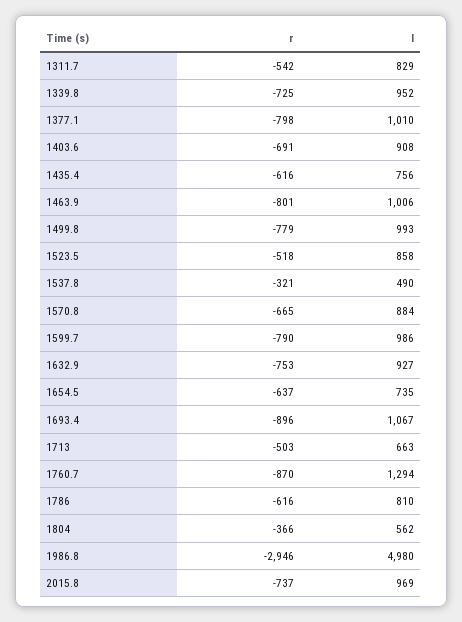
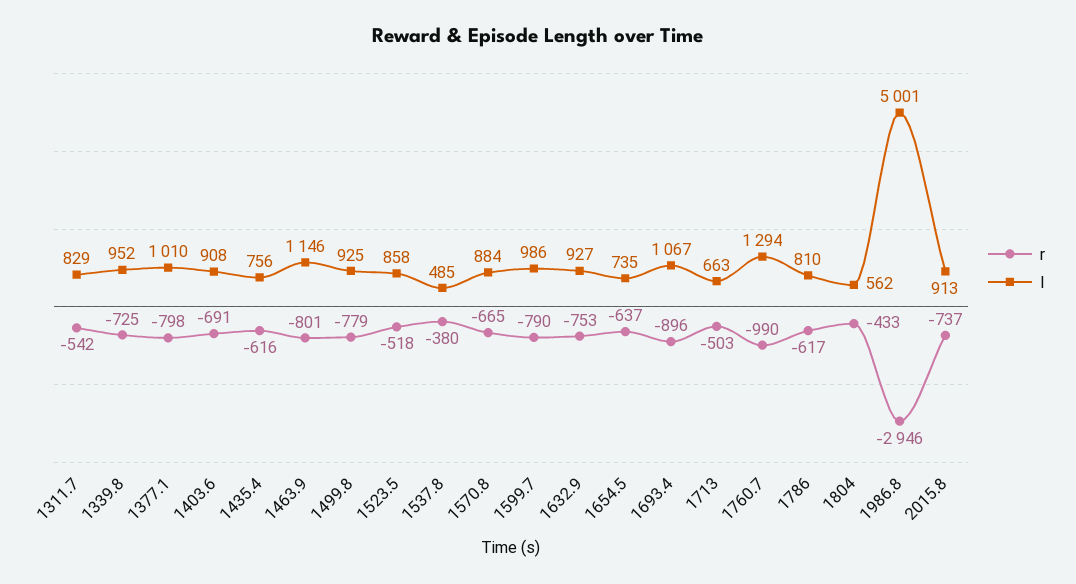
l, 1463.9: 1006 -> 1146
l, 1499.8: 993 -> 925
r, 1537.8: -321 -> -380
l, 1537.8: 490 -> 485
r, 1760.7: -870 -> -990
r, 1786: -616 -> -617
r, 1804: -366 -> -433
l, 1986.8: 4980 -> 5001
l, 2015.8: 969 -> 913

